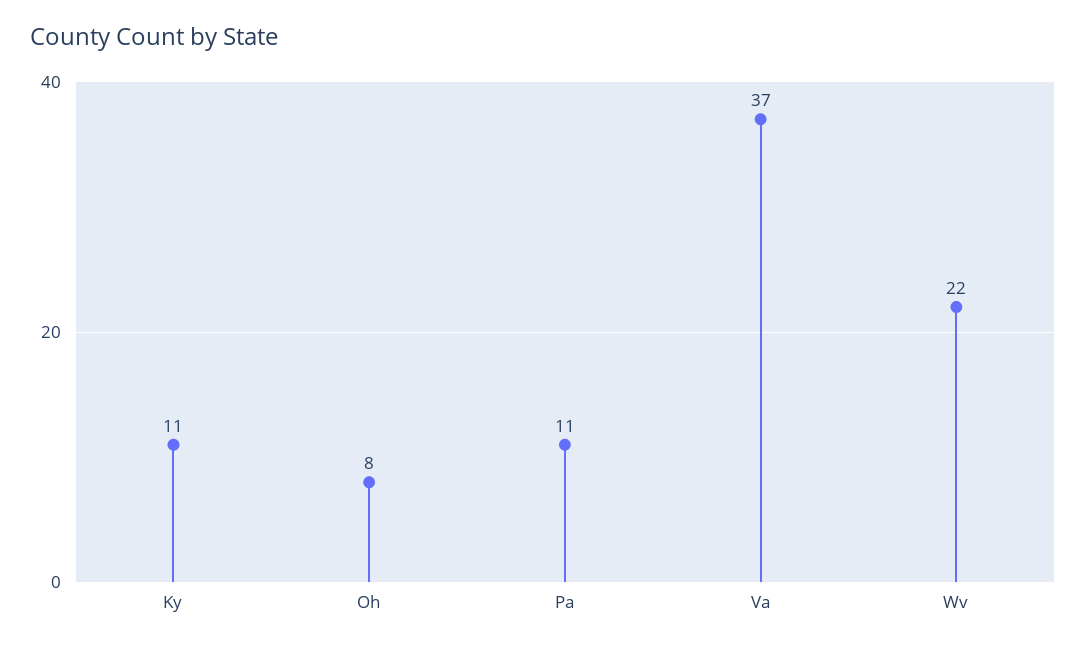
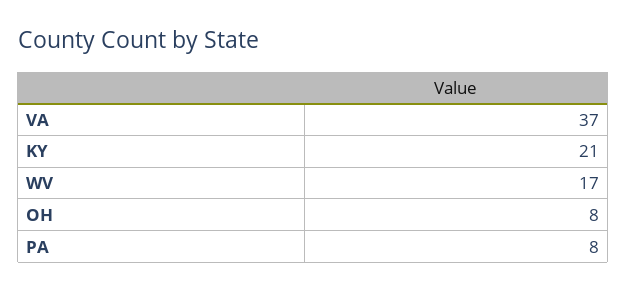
Ky: 11 -> 21
Pa: 11 -> 8
Wv: 22 -> 17

